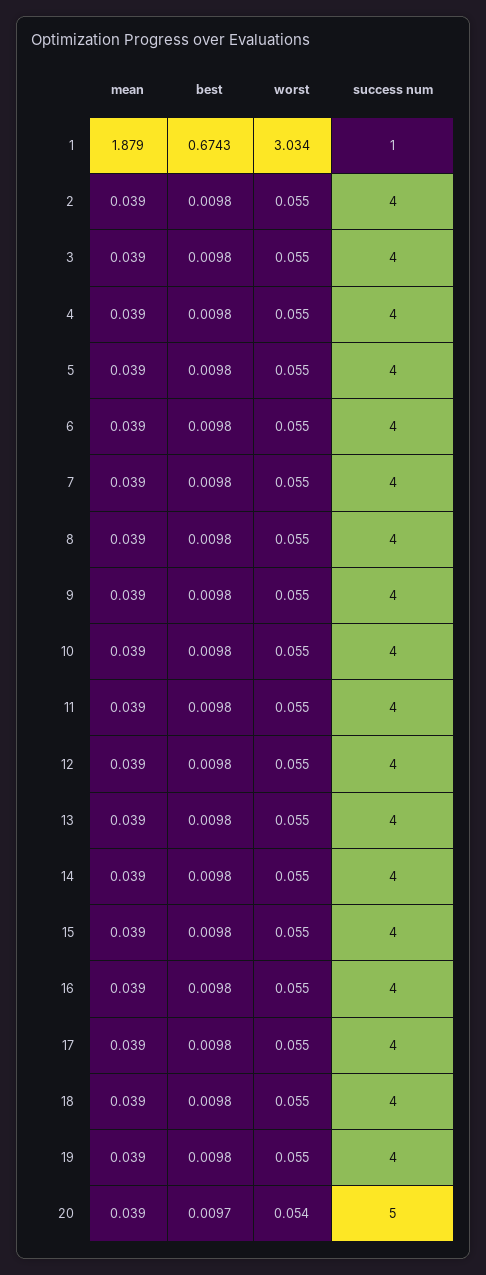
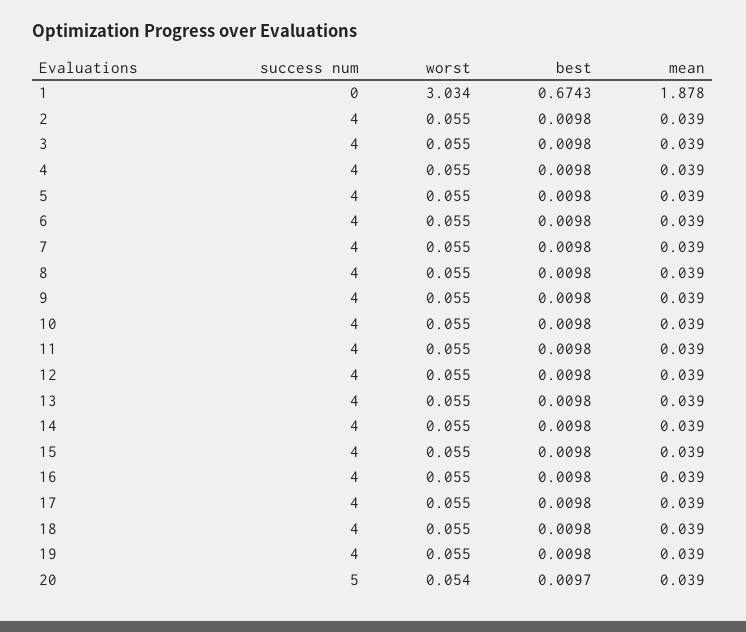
mean, 1: 1.879 -> 1.878
success num, 1: 1 -> 0

